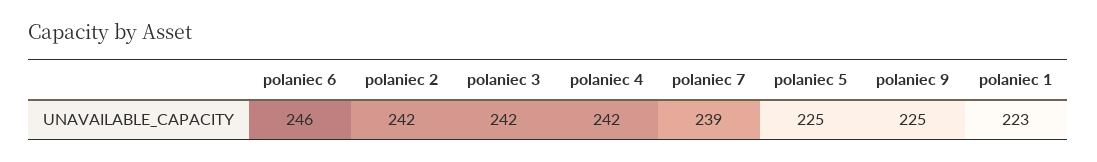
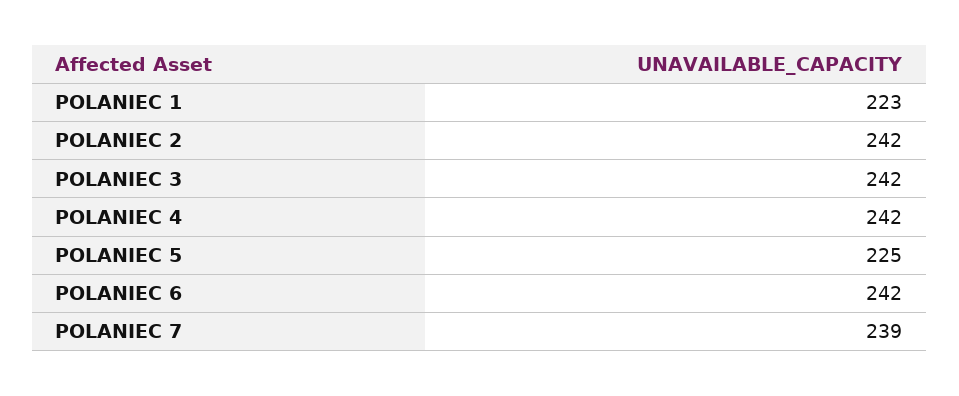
polaniec 6: 246 -> 242
polaniec 9: 225 -> none

